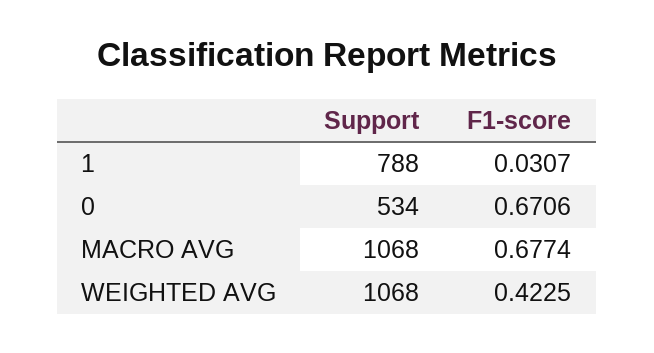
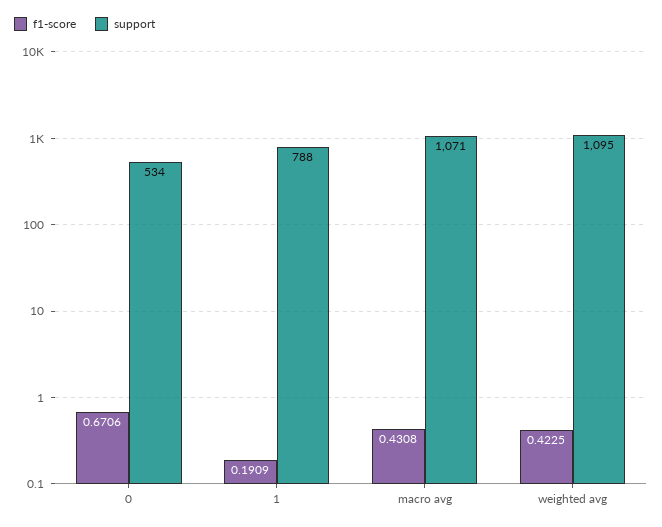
F1-score, 1: 0.0307 -> 0.1909
Support, MACRO AVG: 1068 -> 1071
F1-score, MACRO AVG: 0.6774 -> 0.4308
Support, WEIGHTED AVG: 1068 -> 1095

